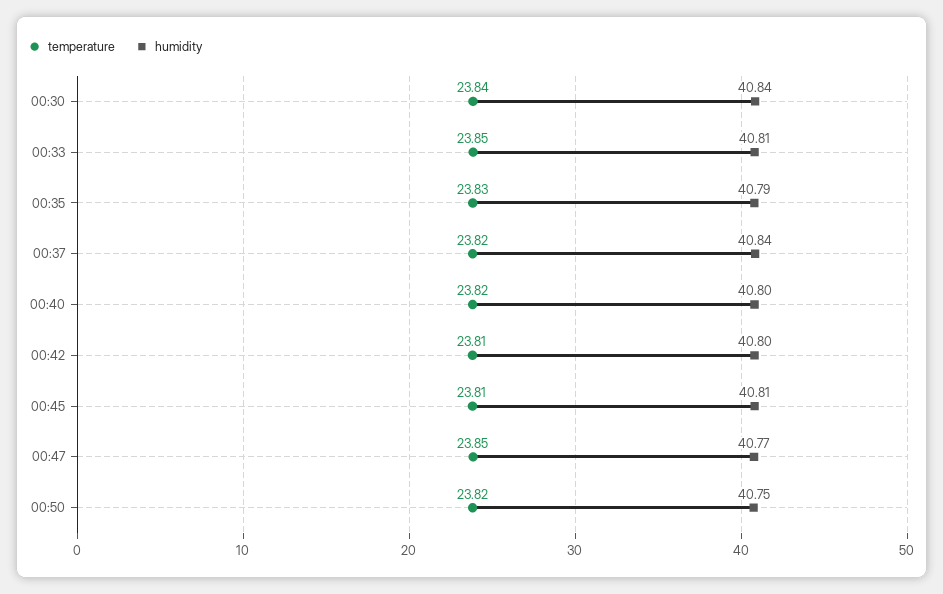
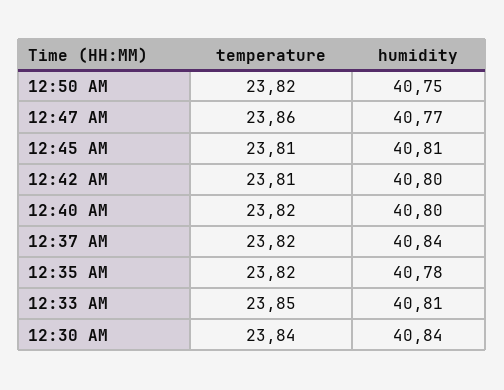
temperature, 00:35: 23.83 -> 23.82
humidity, 00:35: 40.79 -> 40.78
temperature, 00:47: 23.85 -> 23.86

